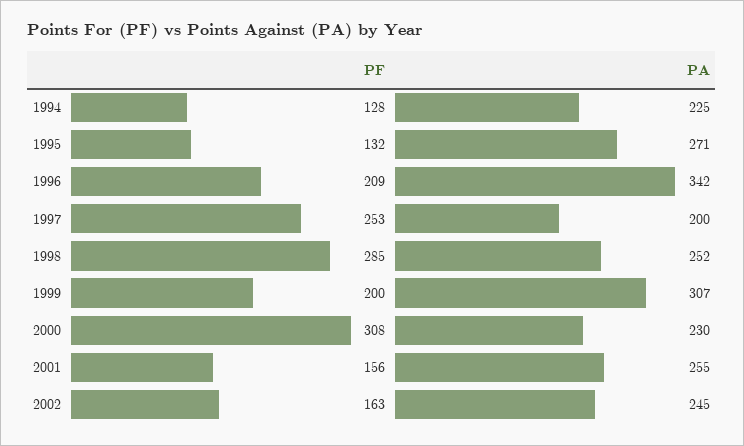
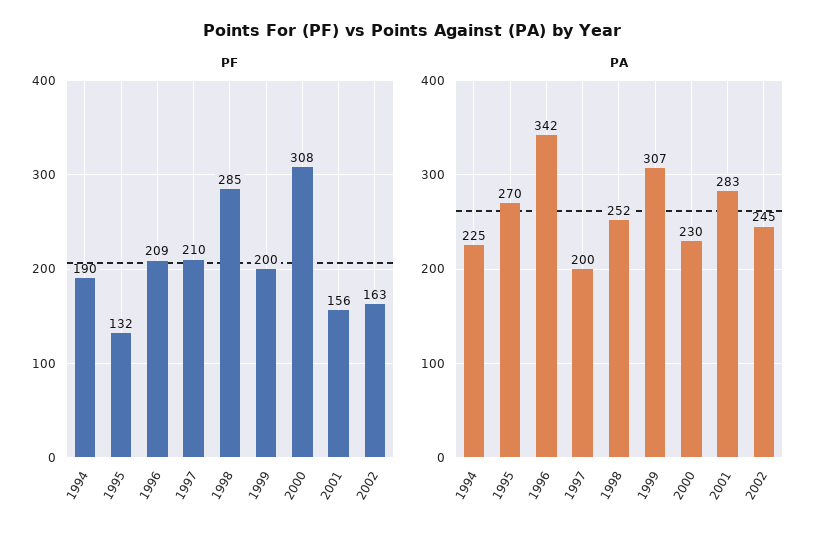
PF, 1994: 128 -> 190
PA, 1995: 271 -> 270
PF, 1997: 253 -> 210
PA, 2001: 255 -> 283

